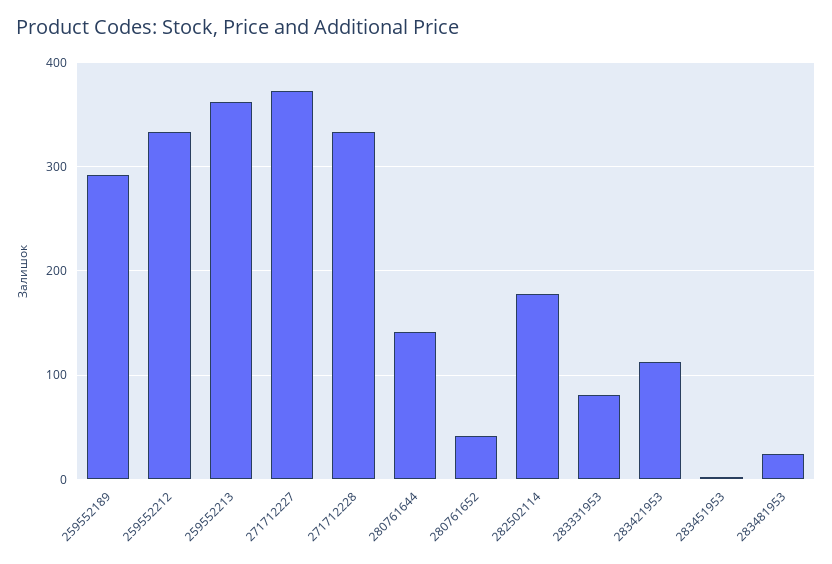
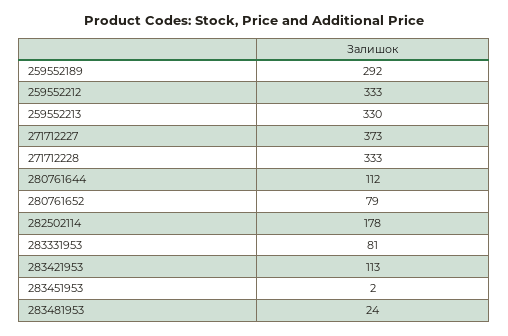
259552213: 360 -> 330
280761644: 140 -> 112
280761652: 40 -> 79

